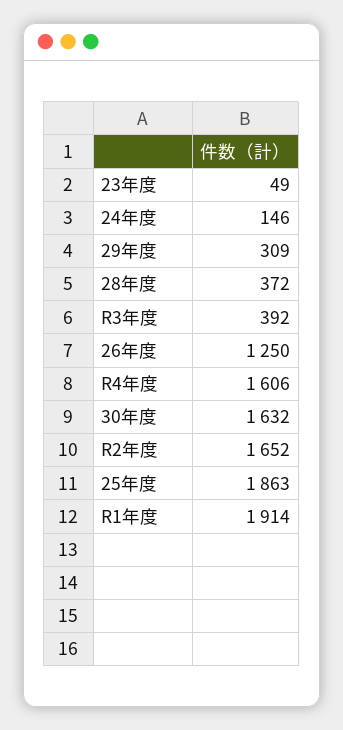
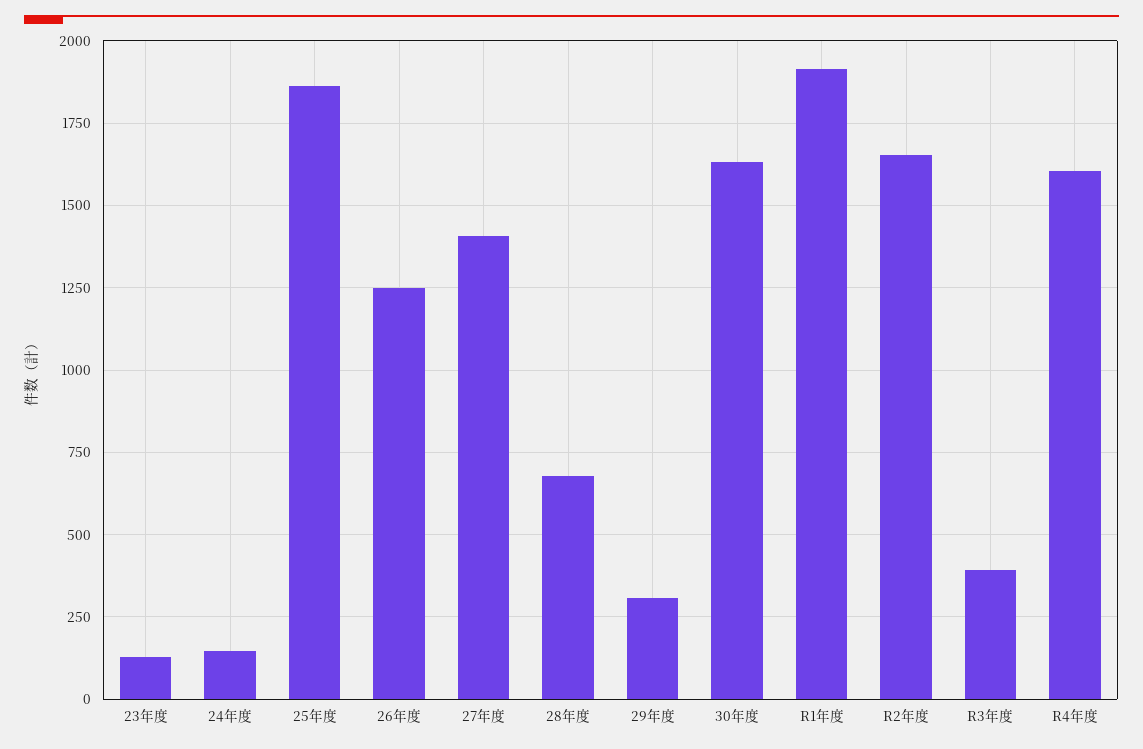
23年度: 49 -> 125
28年度: 372 -> 675
27年度: none -> 1400

